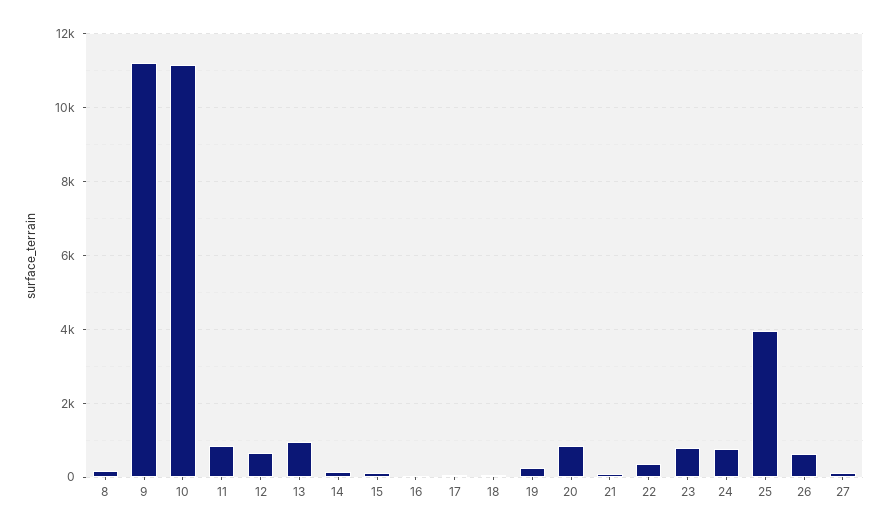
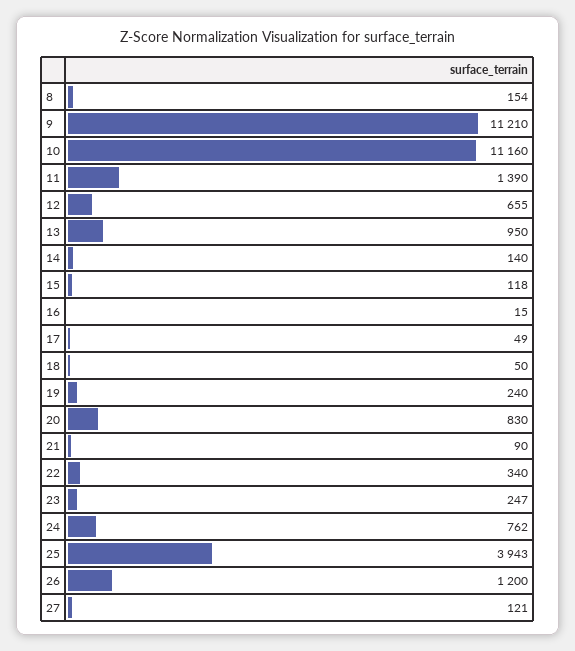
11: 800 -> 1390
23: 800 -> 247
26: 600 -> 1200

